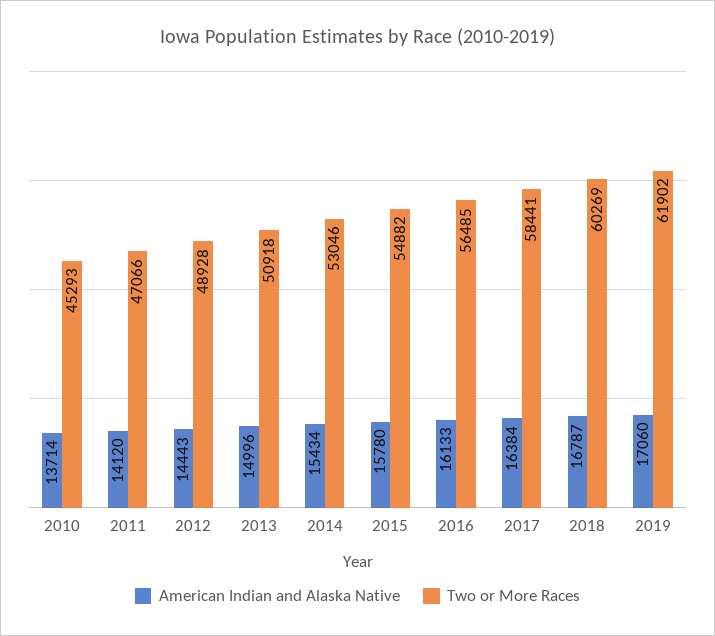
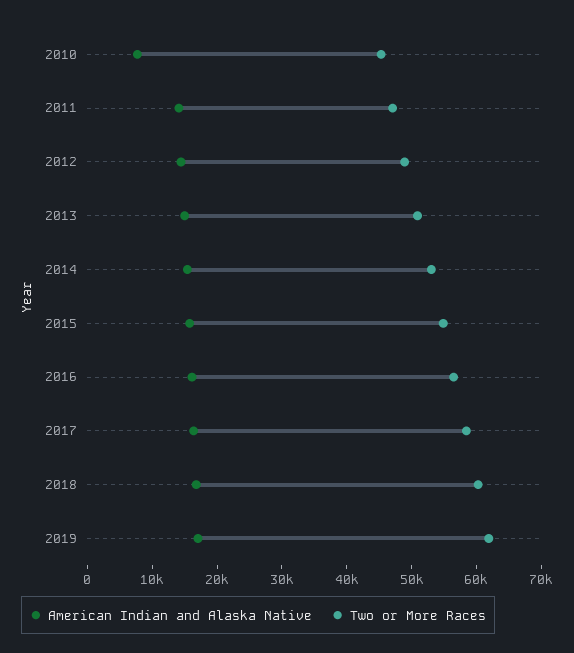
American Indian and Alaska Native, 2010: 13714 -> 8000

